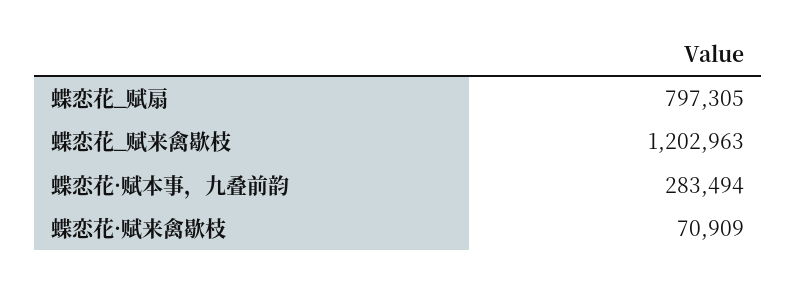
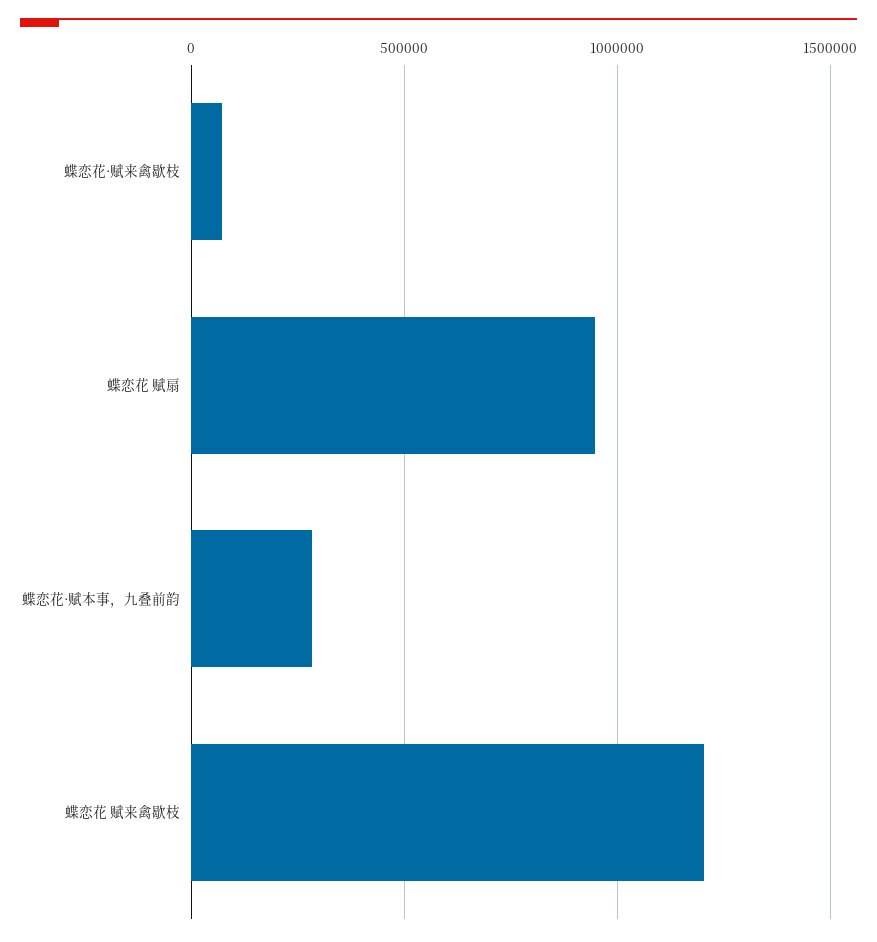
蝶恋花_赋扇: 797305 -> 950000

